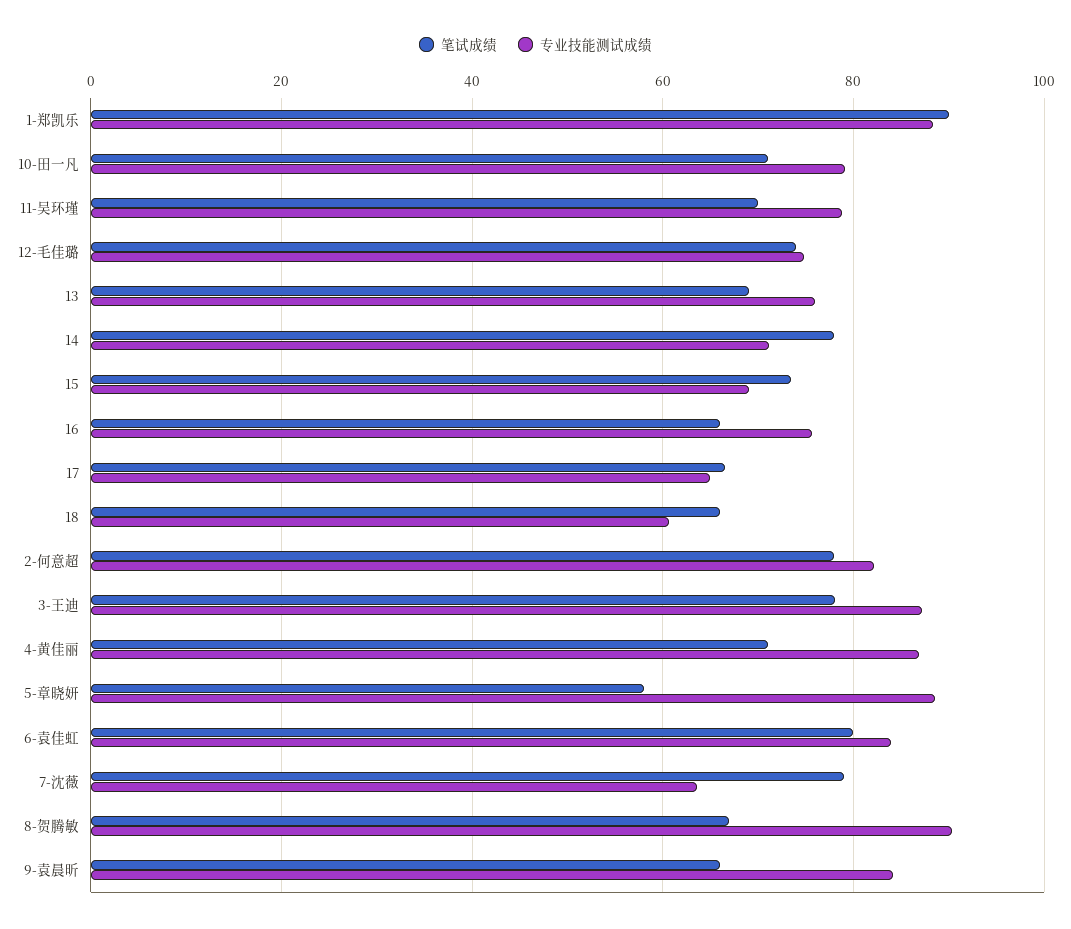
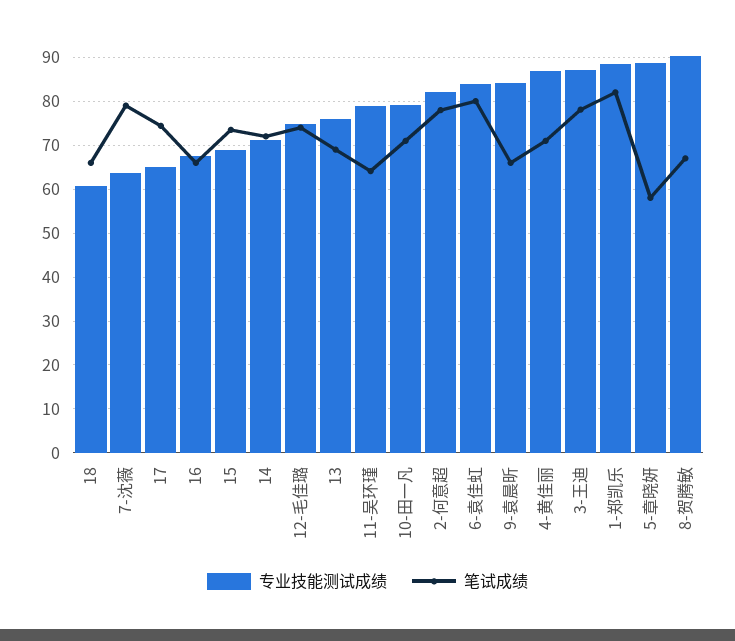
笔试成绩, 1-郑凯乐: 90 -> 82
笔试成绩, 11-吴环瑾: 70 -> 64
笔试成绩, 14: 78 -> 72
专业技能测试成绩, 16: 76 -> 68
笔试成绩, 17: 66 -> 74

